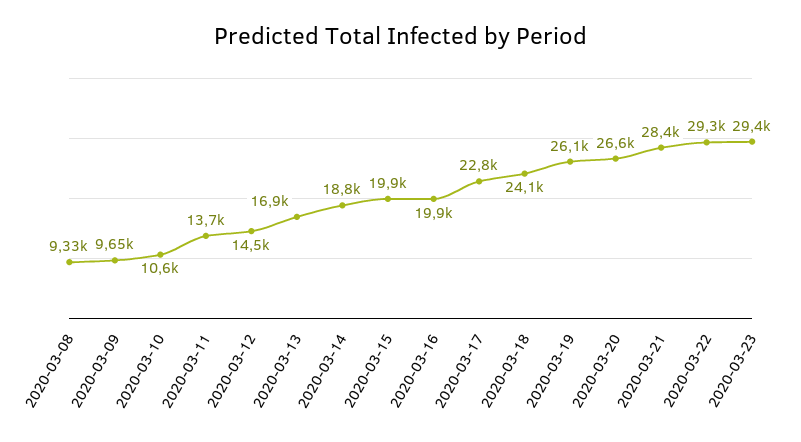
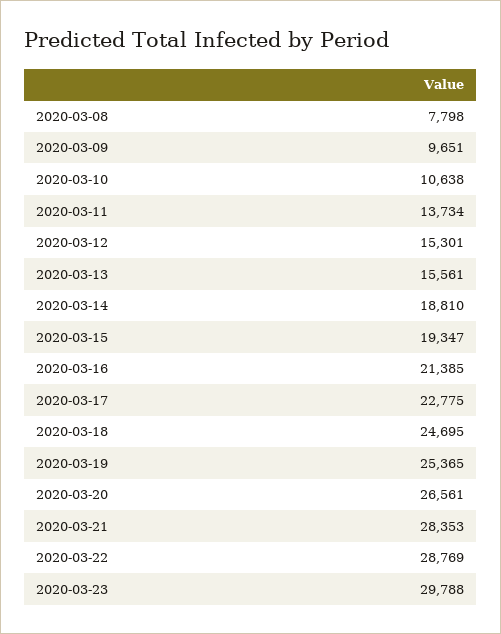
2020-03-08: 9330 -> 7798
2020-03-12: 14500 -> 15301
2020-03-13: 16900 -> 15561
2020-03-15: 19900 -> 19347
2020-03-16: 19900 -> 21385
2020-03-18: 24100 -> 24695
2020-03-19: 26100 -> 25365
2020-03-22: 29300 -> 28769
2020-03-23: 29400 -> 29788

